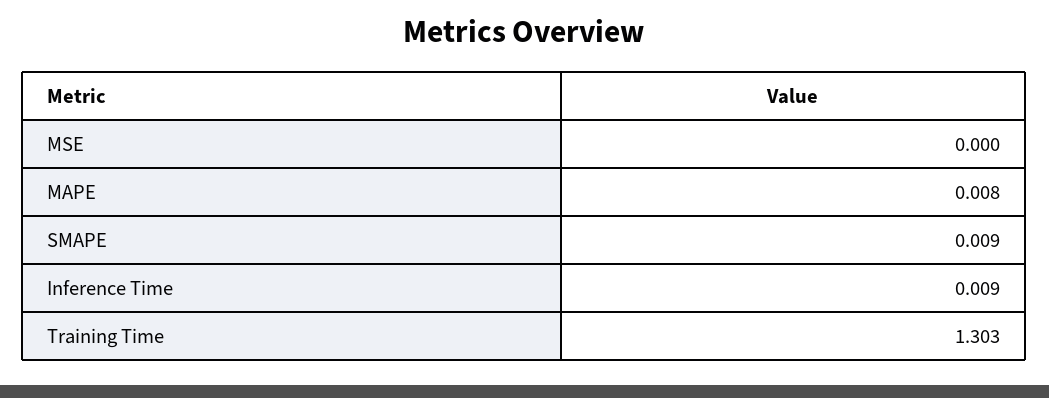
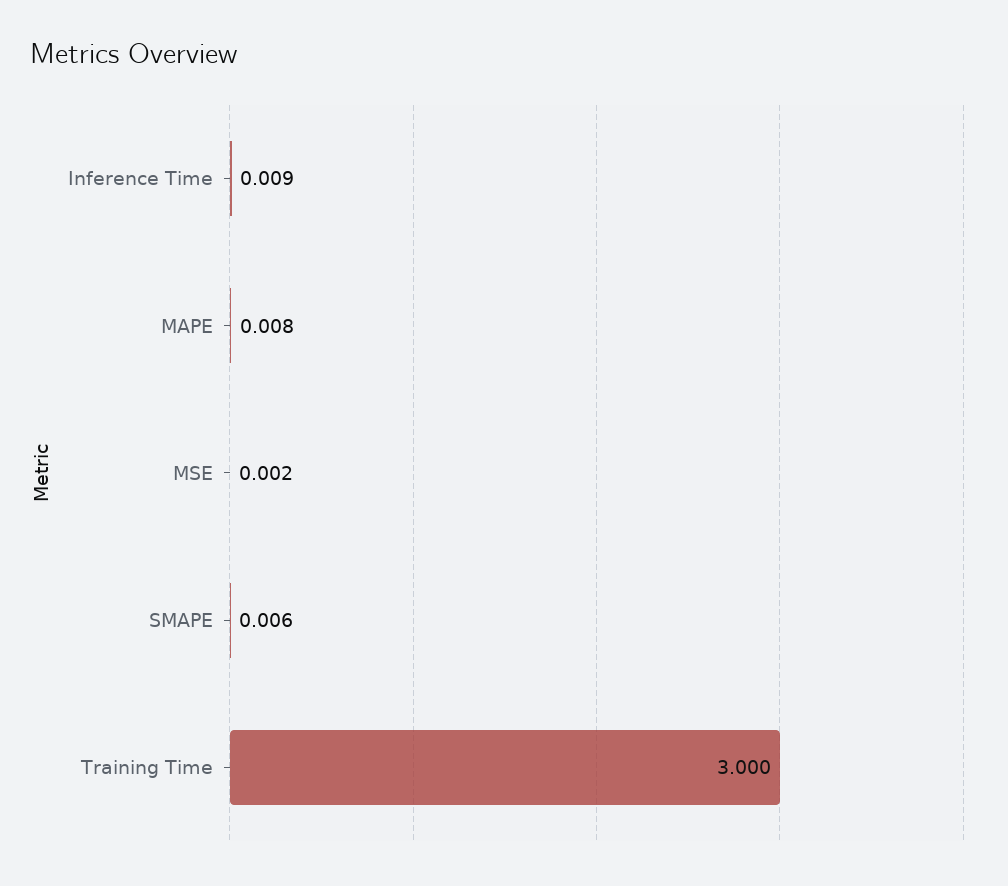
MSE: 0 -> 0.002
SMAPE: 0.009 -> 0.006
Training Time: 1.303 -> 3

